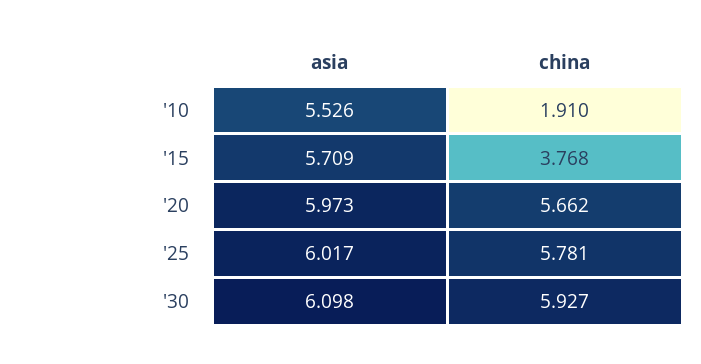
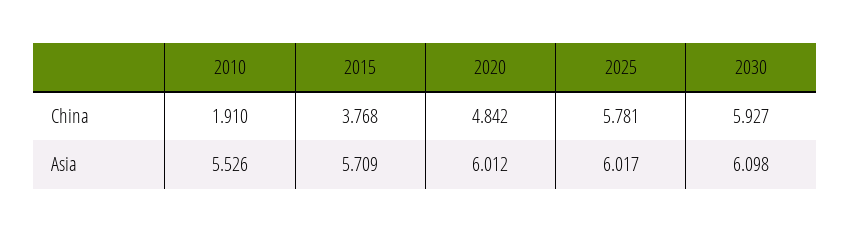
asia, '20: 5.973 -> 6.012
china, '20: 5.662 -> 4.842

